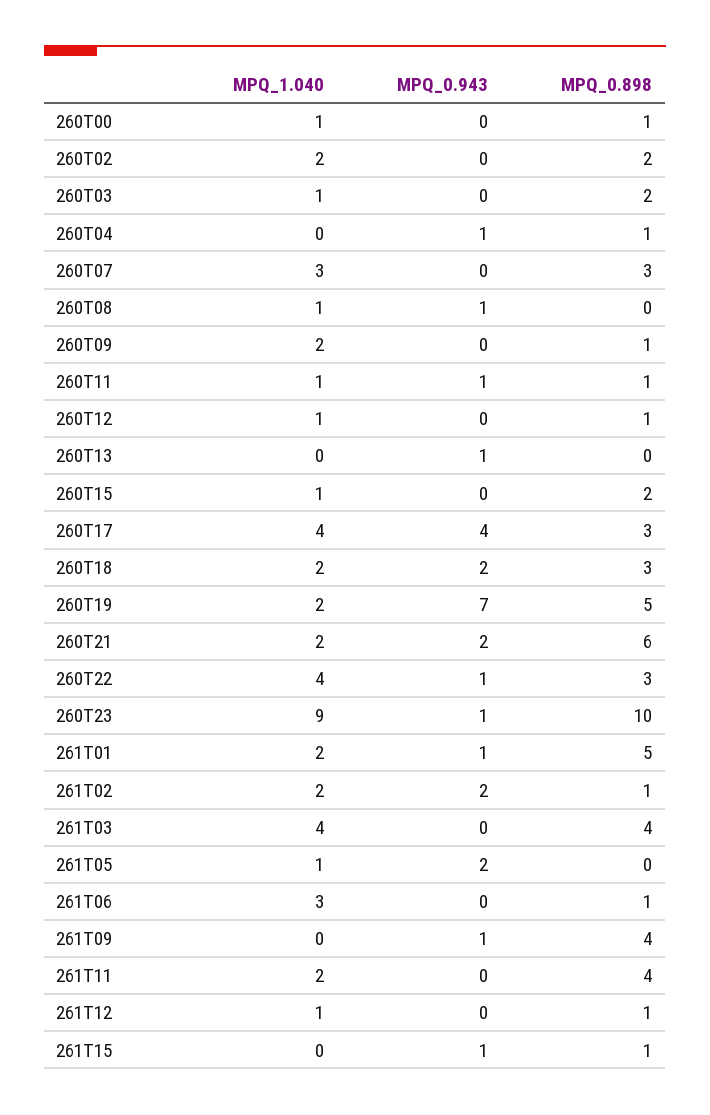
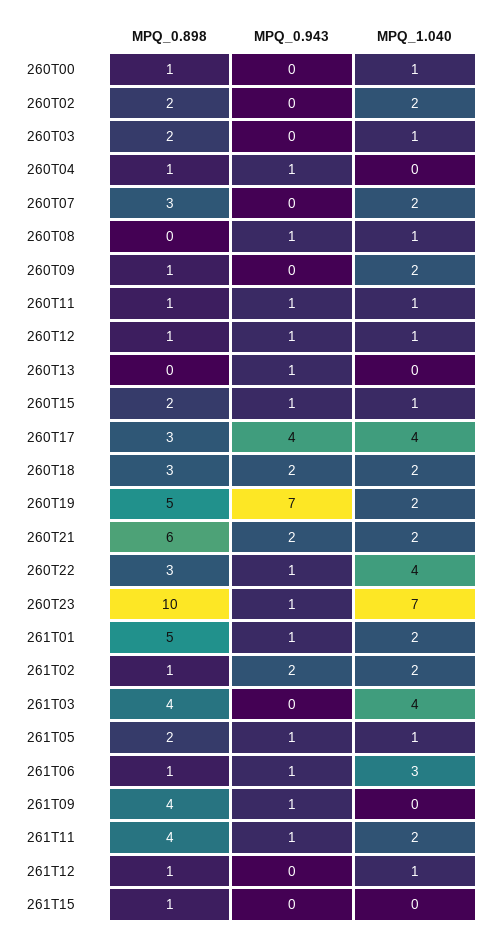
MPQ_1.040, 260T07: 3 -> 2
MPQ_0.943, 260T12: 0 -> 1
MPQ_0.943, 260T15: 0 -> 1
MPQ_1.040, 260T23: 9 -> 7
MPQ_0.943, 261T05: 2 -> 1
MPQ_0.898, 261T05: 0 -> 2
MPQ_0.943, 261T06: 0 -> 1
MPQ_0.943, 261T11: 0 -> 1
MPQ_0.943, 261T15: 1 -> 0

